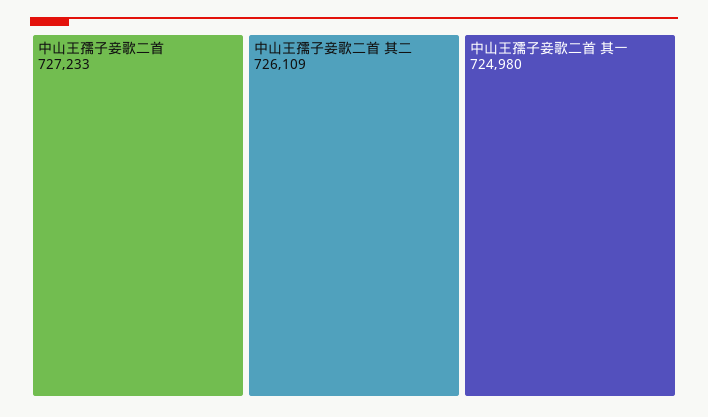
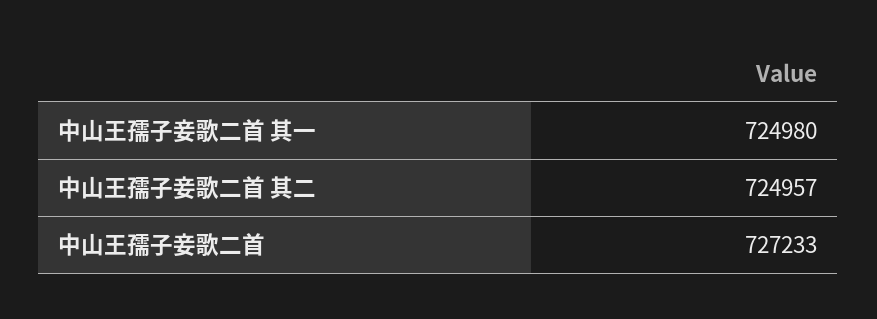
中山王孺子妾歌二首 其二: 726109 -> 724957

